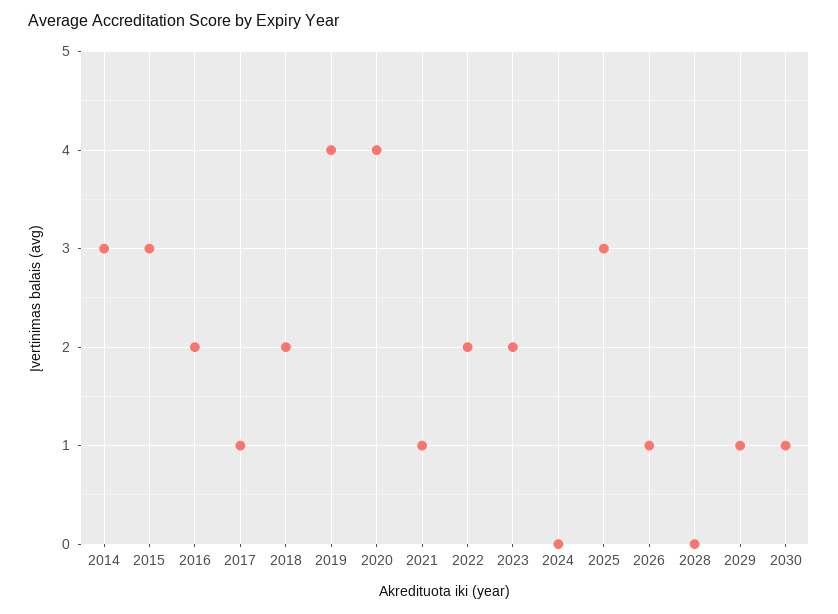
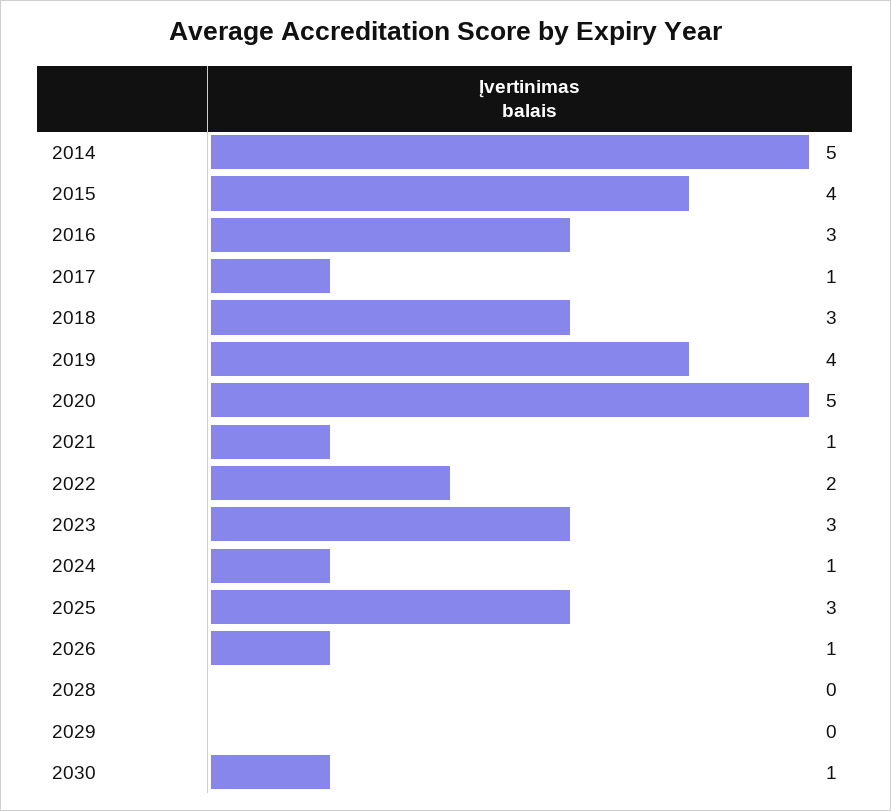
2014: 3 -> 5
2015: 3 -> 4
2016: 2 -> 3
2018: 2 -> 3
2020: 4 -> 5
2023: 2 -> 3
2024: 0 -> 1
2029: 1 -> 0

